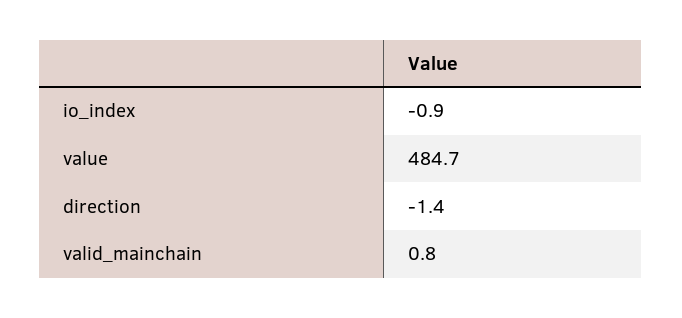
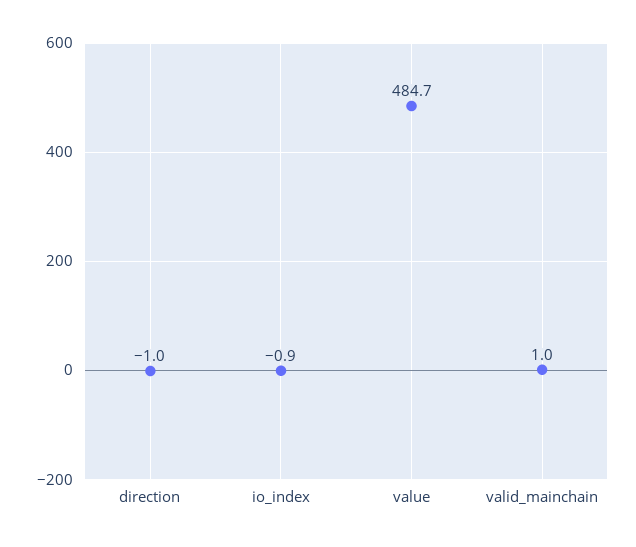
direction: -1.4 -> -1
valid_mainchain: 0.8 -> 1

